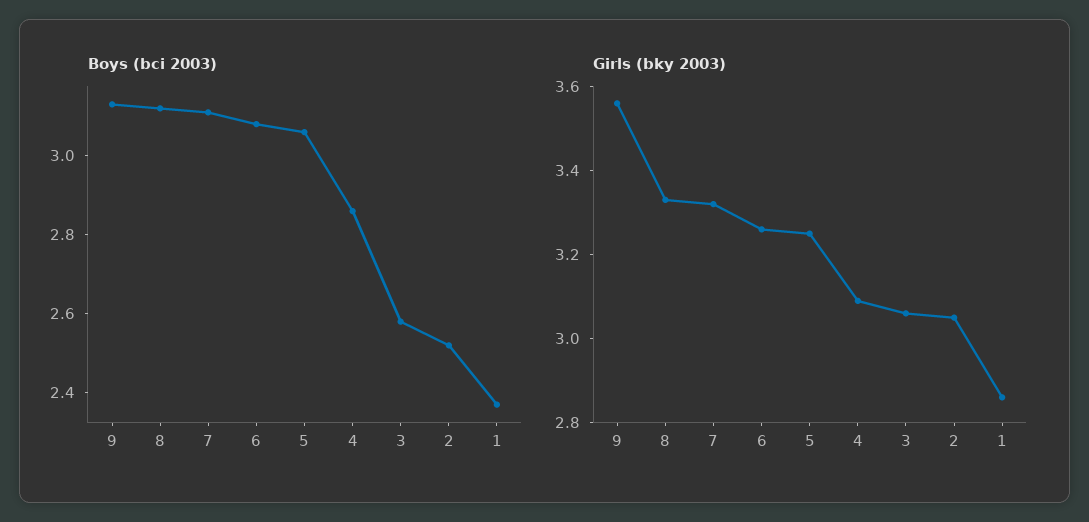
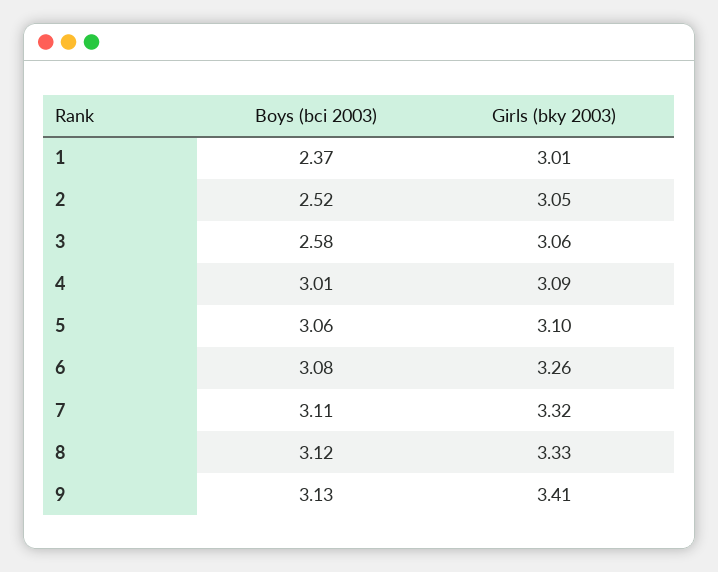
Boys (bci 2003), 4: 2.85 -> 3.01
Girls (bky 2003), 9: 3.55 -> 3.41
Girls (bky 2003), 5: 3.25 -> 3.1
Girls (bky 2003), 1: 2.85 -> 3.01

